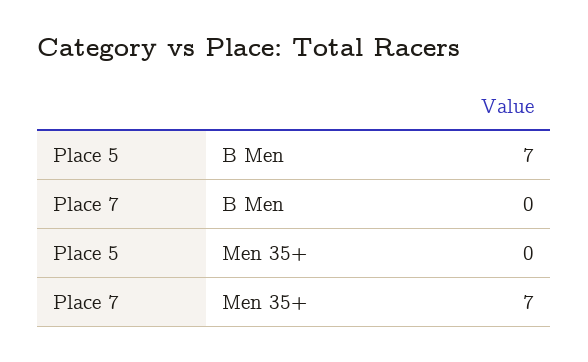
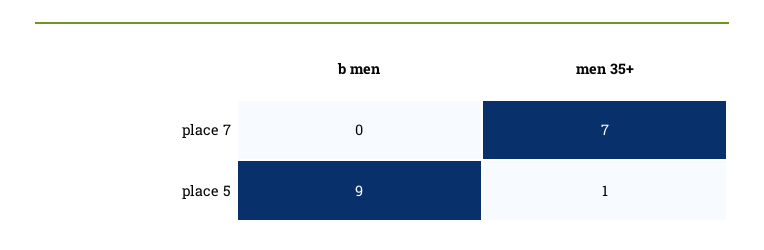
Place 5, B Men: 7 -> 9
Place 5, Men 35+: 0 -> 1

